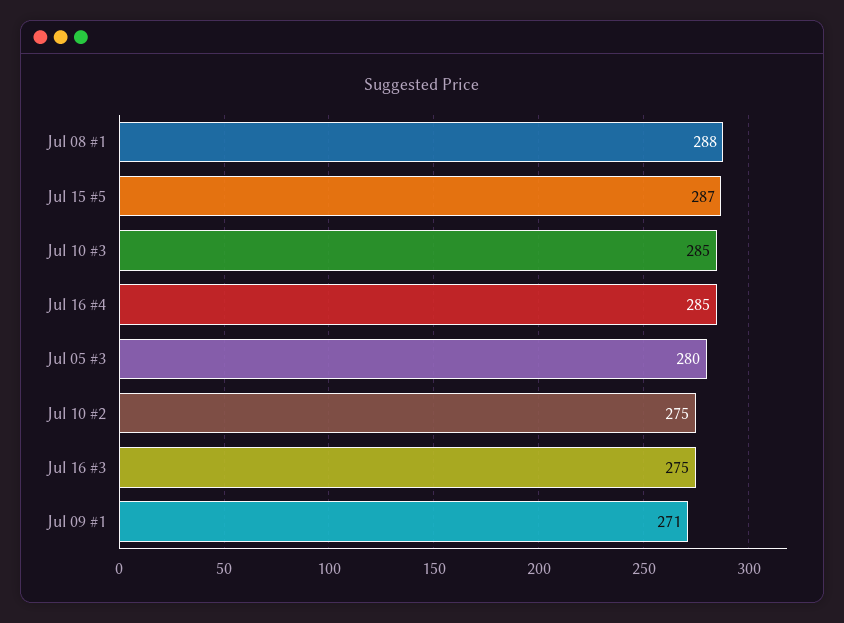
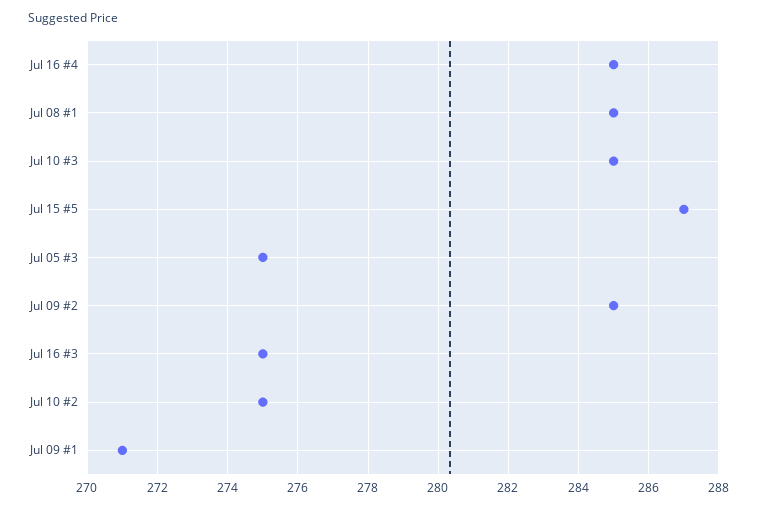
Jul 08 #1: 288 -> 285
Jul 05 #3: 280 -> 275
Jul 09 #2: none -> 285

